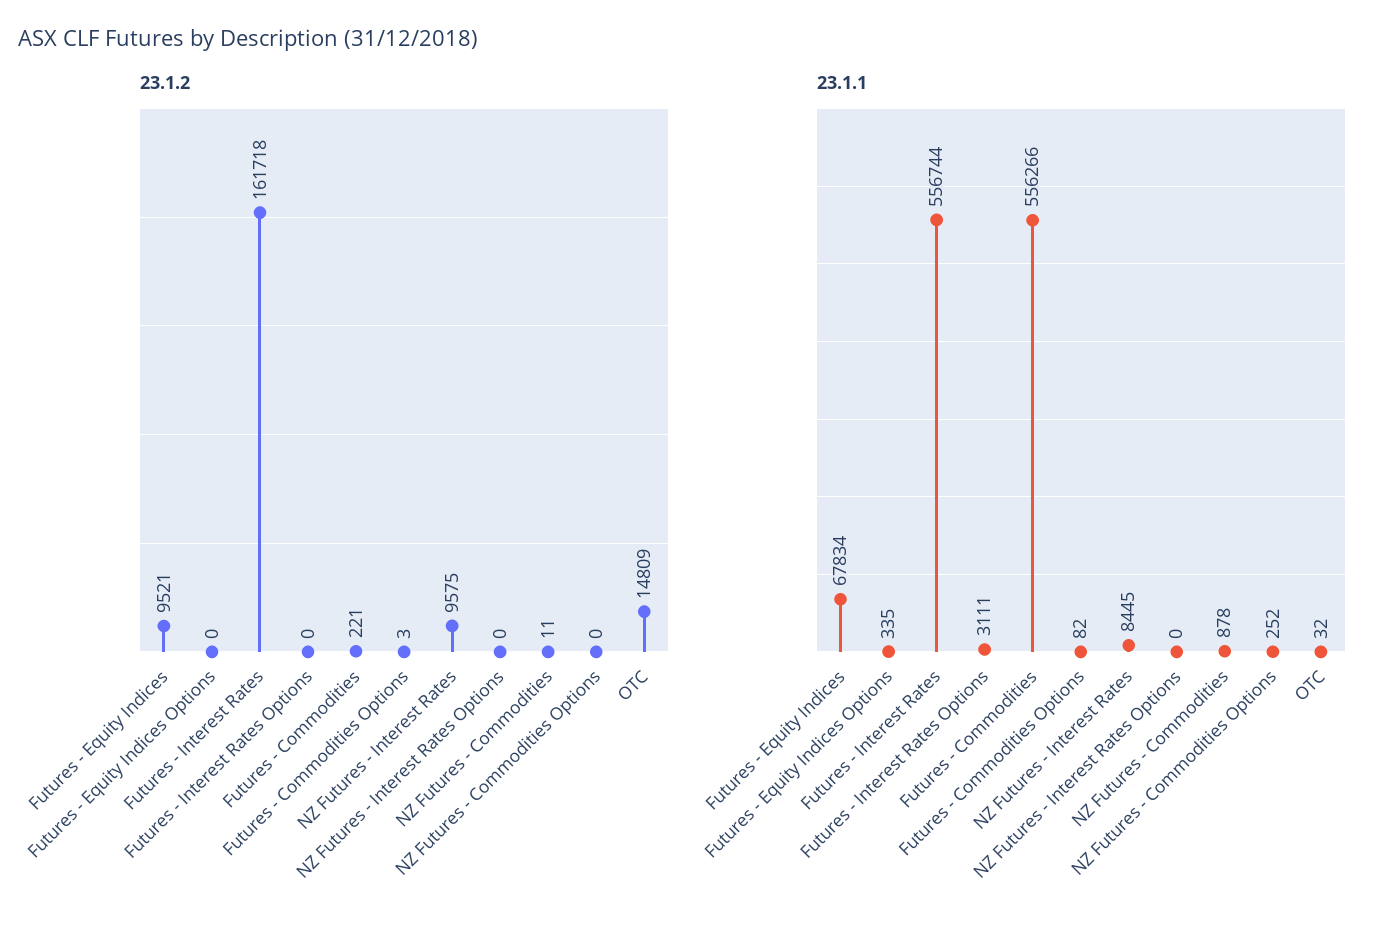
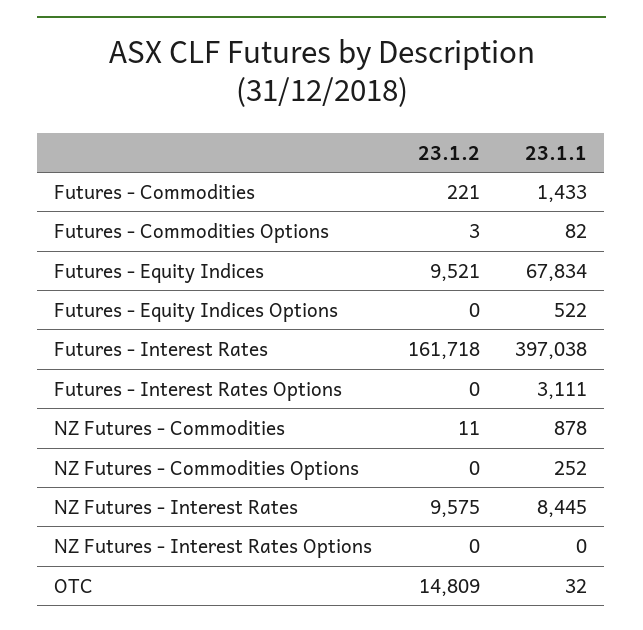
23.1.1, Futures - Equity Indices Options: 335 -> 522
23.1.1, Futures - Interest Rates: 556744 -> 397038
23.1.1, Futures - Commodities: 556266 -> 1433

